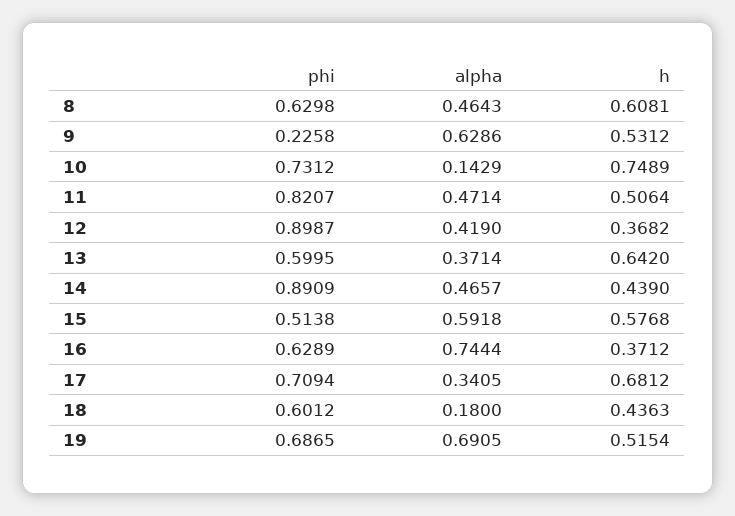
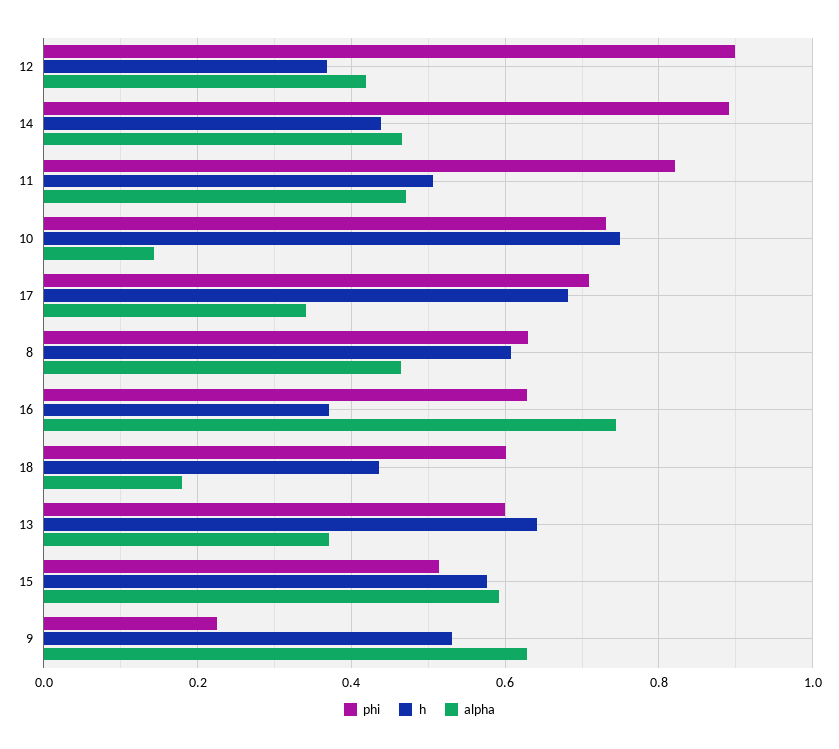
phi, 19: 0.6865 -> none
alpha, 19: 0.6905 -> none
h, 19: 0.5154 -> none

